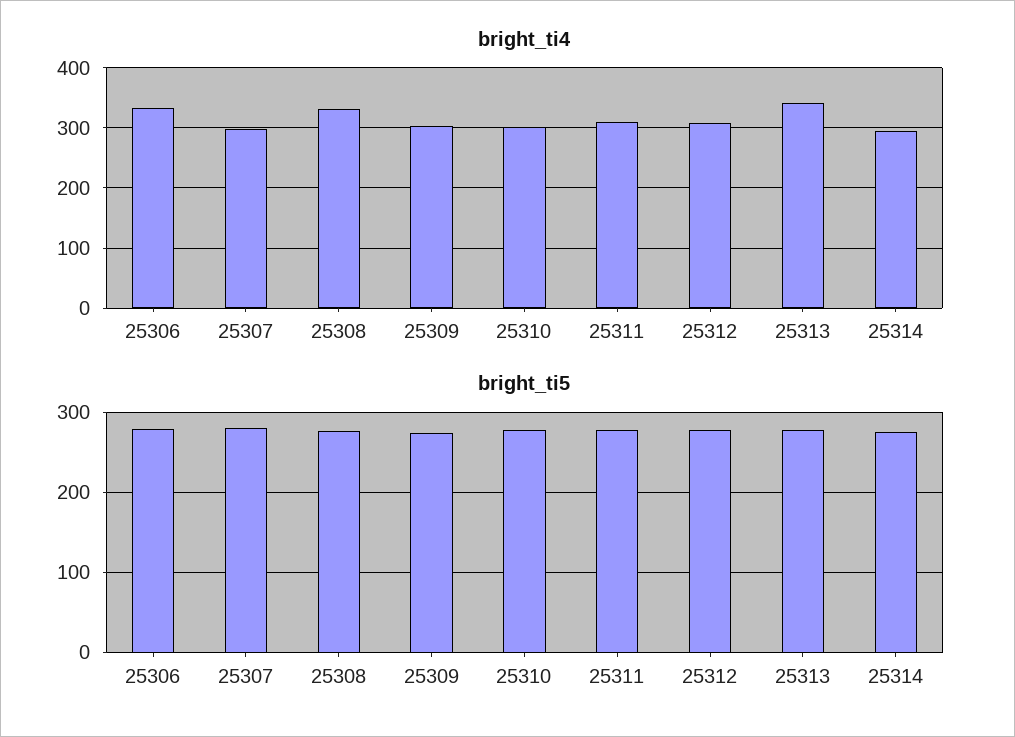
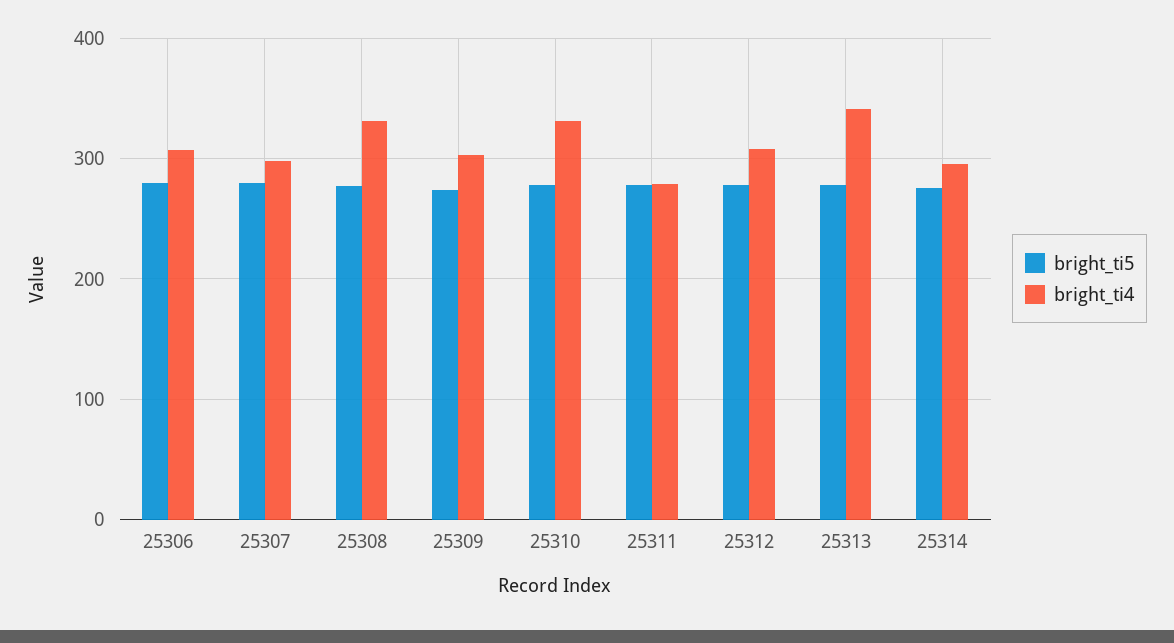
bright_ti4, 25306: 330 -> 310
bright_ti4, 25310: 300 -> 330
bright_ti4, 25311: 310 -> 280

